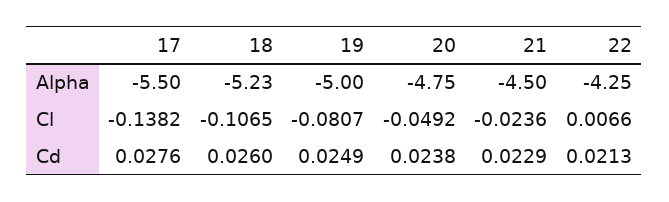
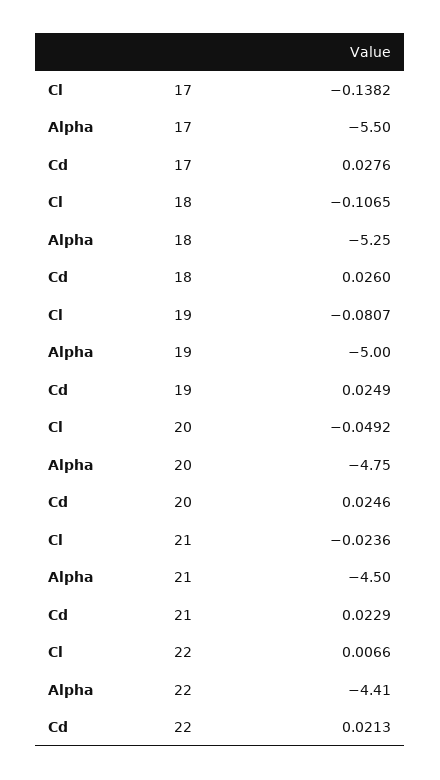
18, Alpha: -5.23 -> -5.25
22, Alpha: -4.25 -> -4.41
20, Cd: 0.0238 -> 0.0246

